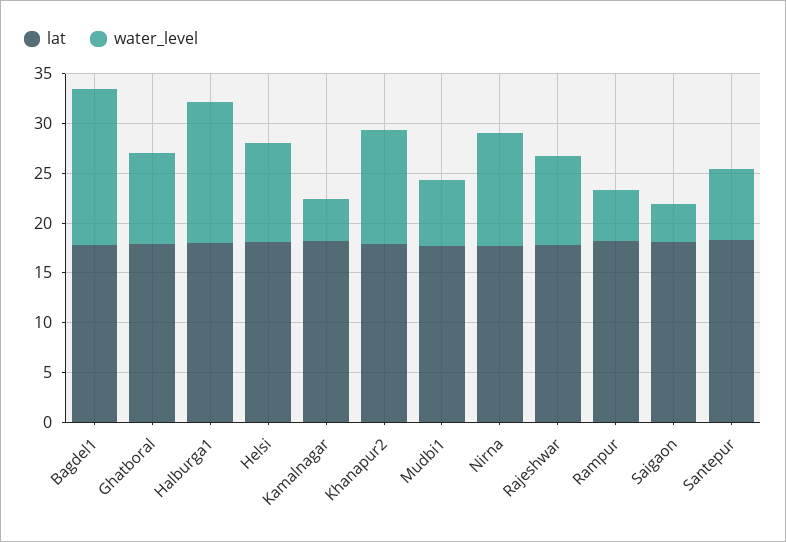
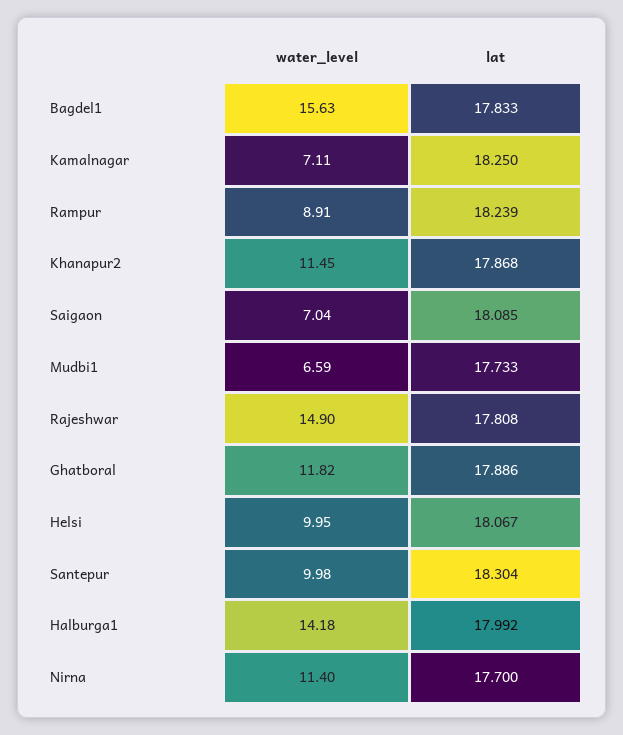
water_level, Ghatboral: 9 -> 11.82
water_level, Kamalnagar: 4 -> 7.11
water_level, Rajeshwar: 9 -> 14.9
water_level, Rampur: 5 -> 8.91
water_level, Saigaon: 4 -> 7.04
water_level, Santepur: 7 -> 9.98

